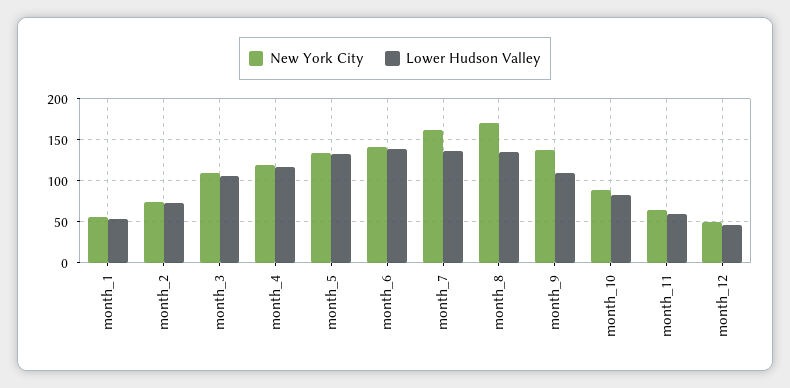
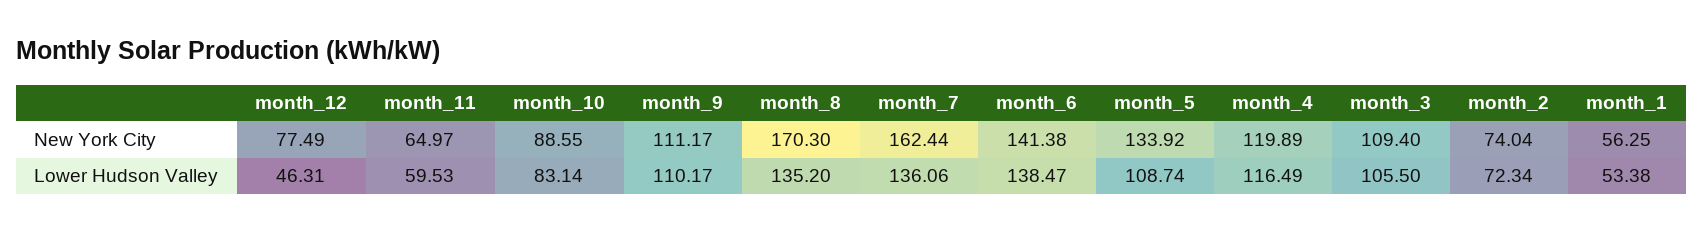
Lower Hudson Valley, month_5: 130 -> 108.74
New York City, month_9: 140 -> 111.17
New York City, month_12: 50 -> 77.49

